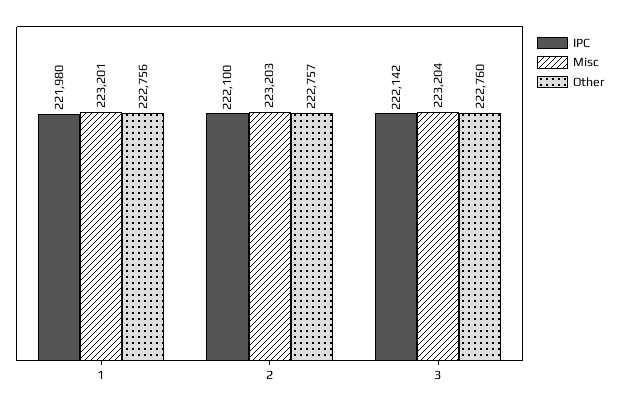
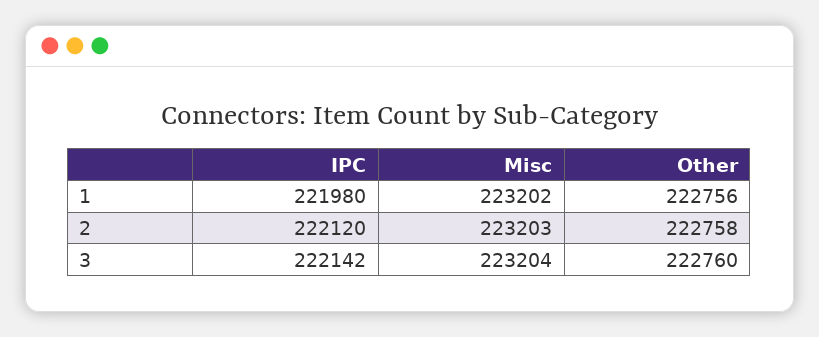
Misc, 1: 223201 -> 223202
IPC, 2: 222100 -> 222120
Other, 2: 222757 -> 222758

